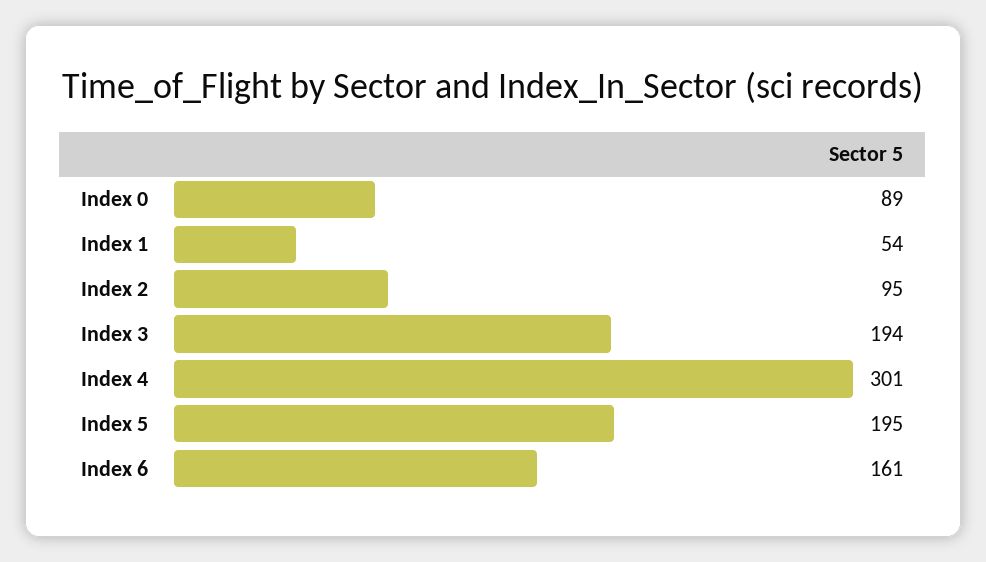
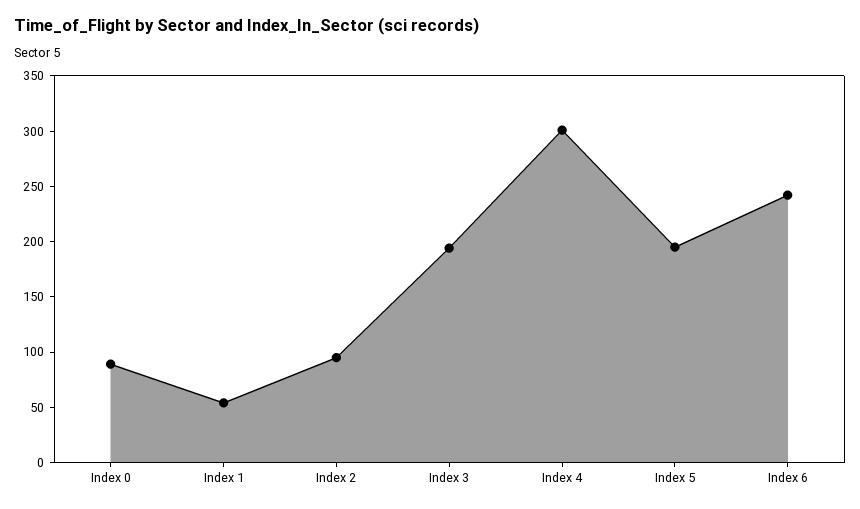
Index 6: 161 -> 240

